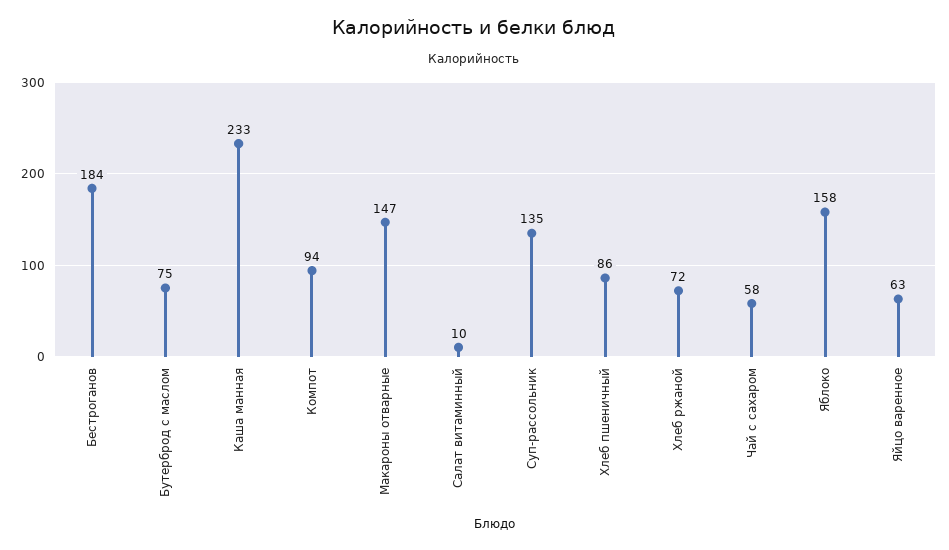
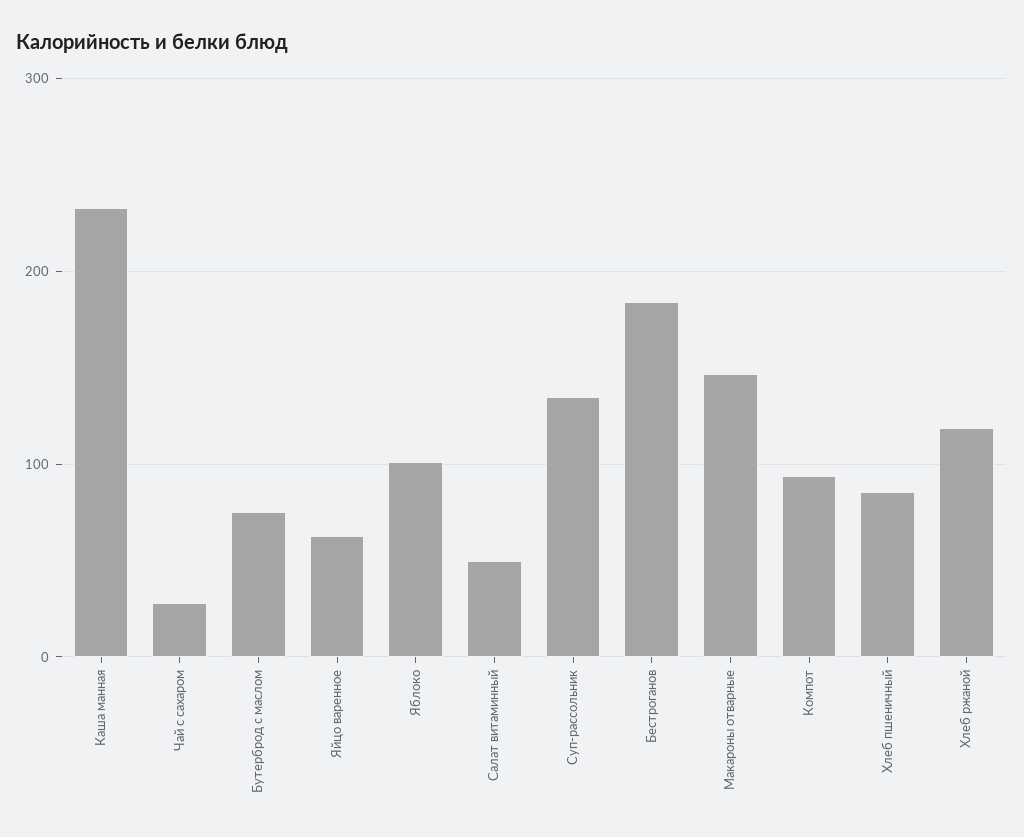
Салат витаминный: 10 -> 50
Хлеб ржаной: 72 -> 120
Чай с сахаром: 58 -> 30
Яблоко: 158 -> 100

